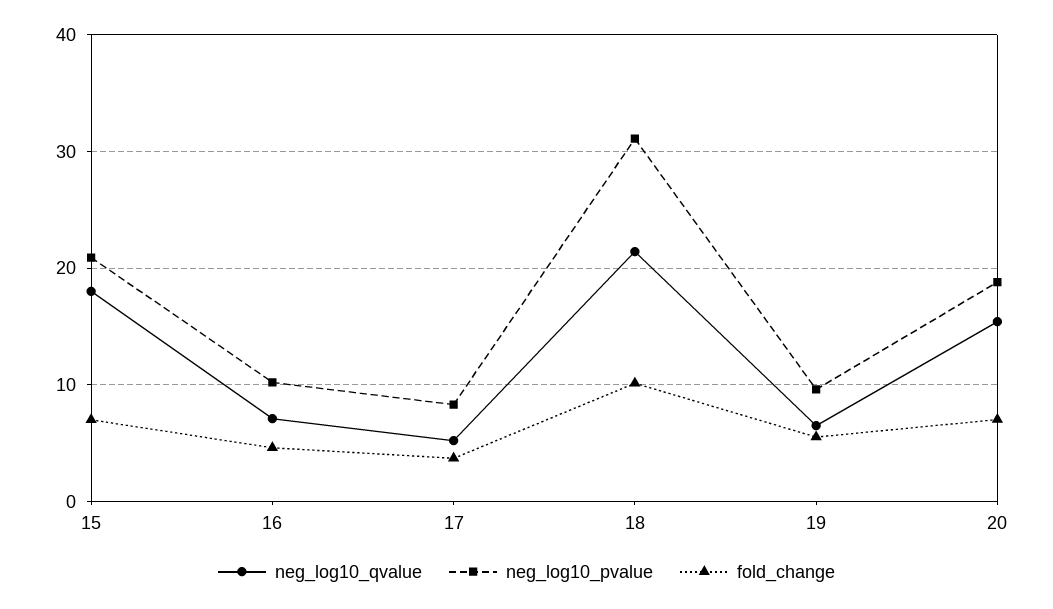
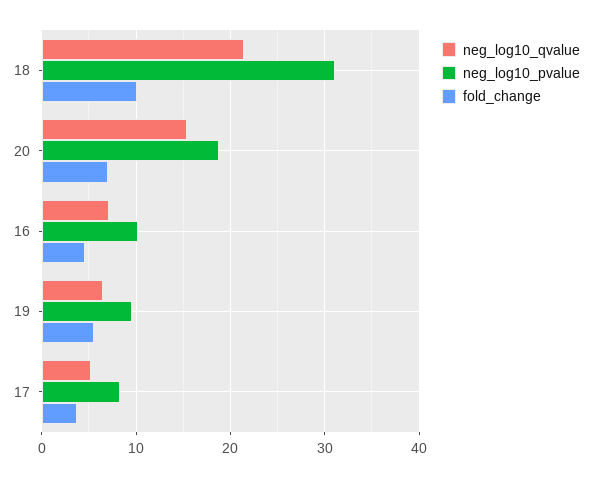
neg_log10_qvalue, 15: 18 -> none
neg_log10_pvalue, 15: 21 -> none
fold_change, 15: 7 -> none

